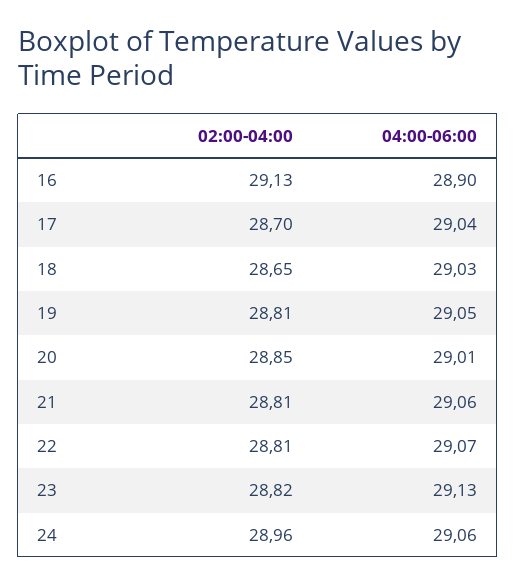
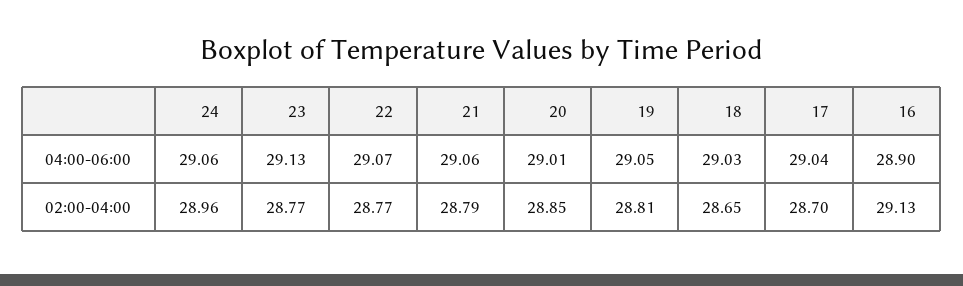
02:00-04:00, 21: 28.81 -> 28.79
02:00-04:00, 22: 28.81 -> 28.77
02:00-04:00, 23: 28.82 -> 28.77

